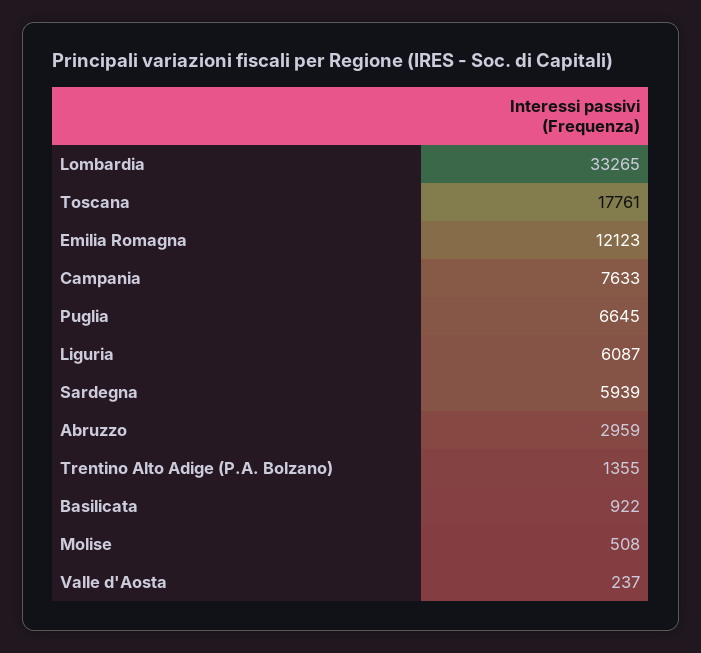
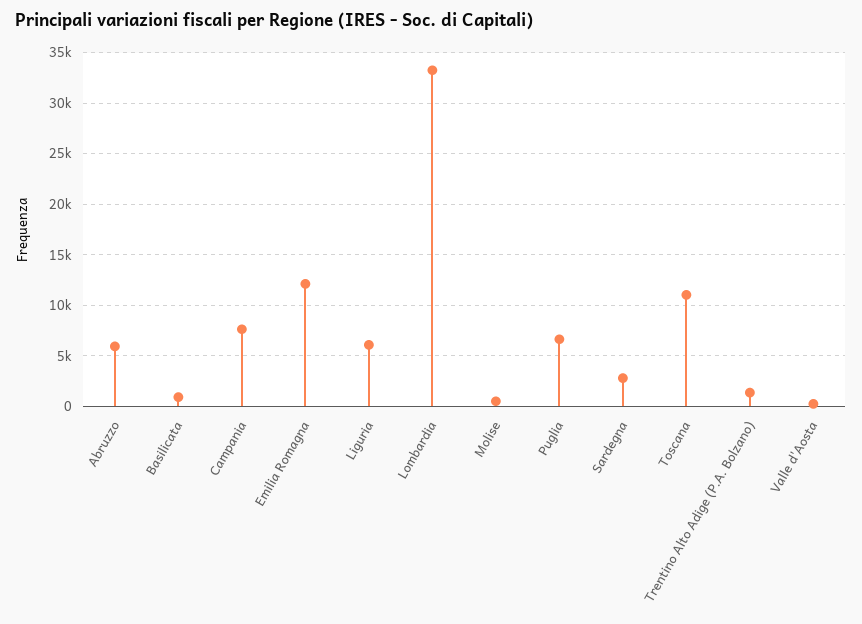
Toscana: 17761 -> 11000
Sardegna: 5939 -> 3000
Abruzzo: 2959 -> 6000

